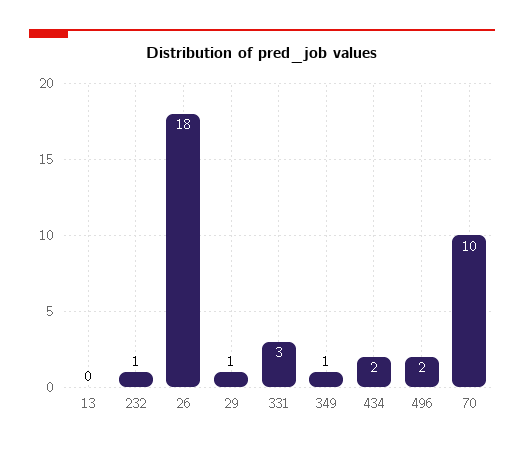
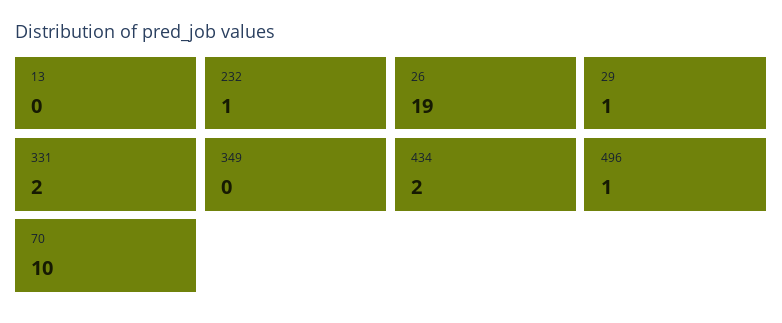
26: 18 -> 19
331: 3 -> 2
349: 1 -> 0
496: 2 -> 1

